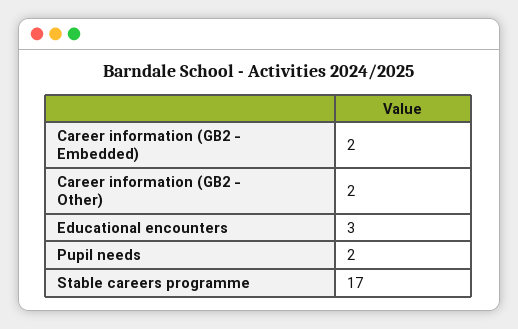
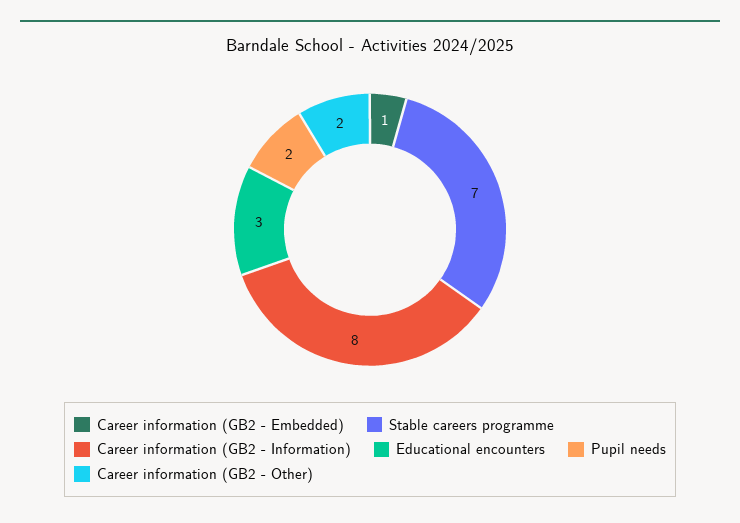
Career information (GB2 - Embedded): 2 -> 1
Stable careers programme: 17 -> 7
Career information (GB2 - Information): none -> 8

